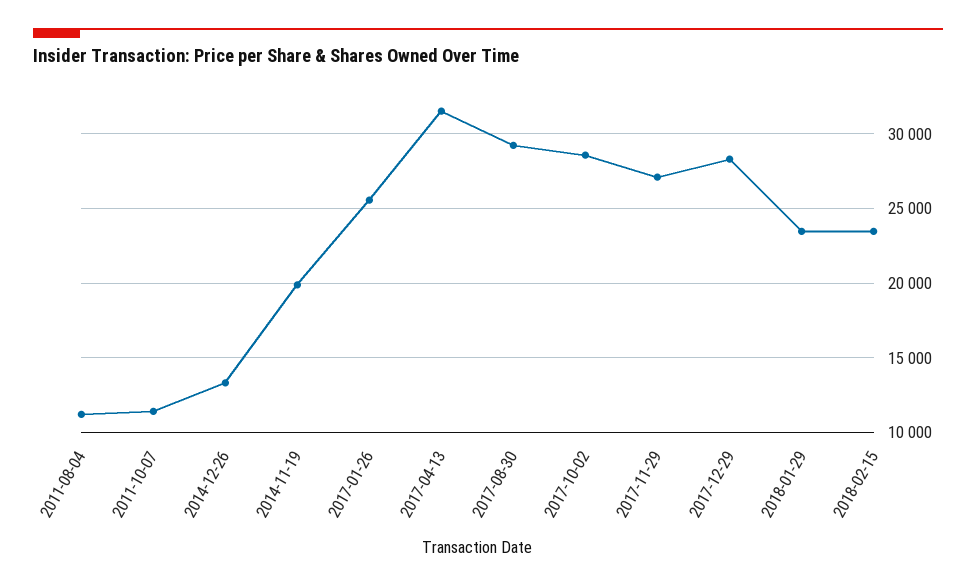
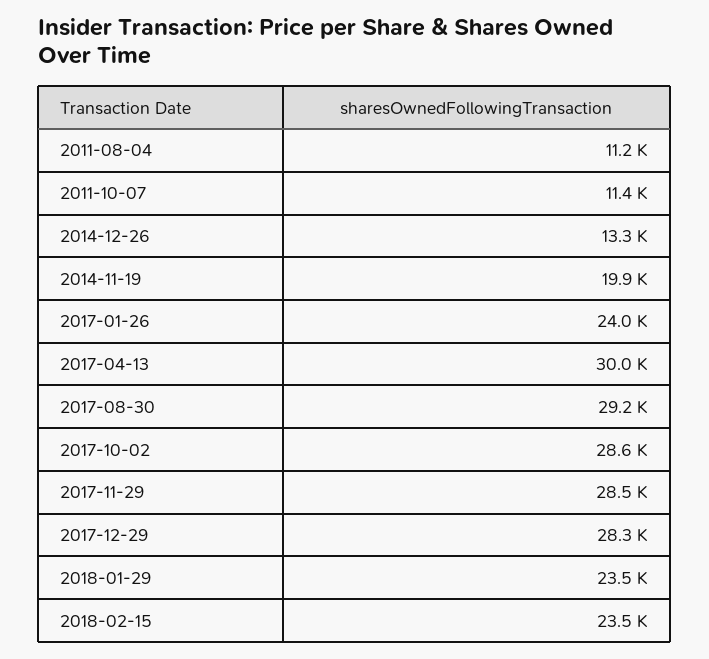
2017-01-26: 25500 -> 24000
2017-04-13: 31500 -> 30000
2017-11-29: 27000 -> 28500

